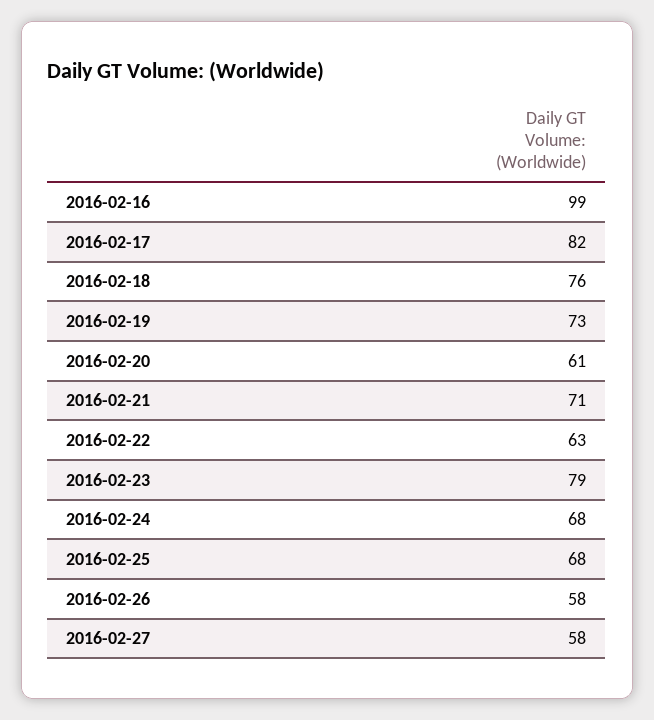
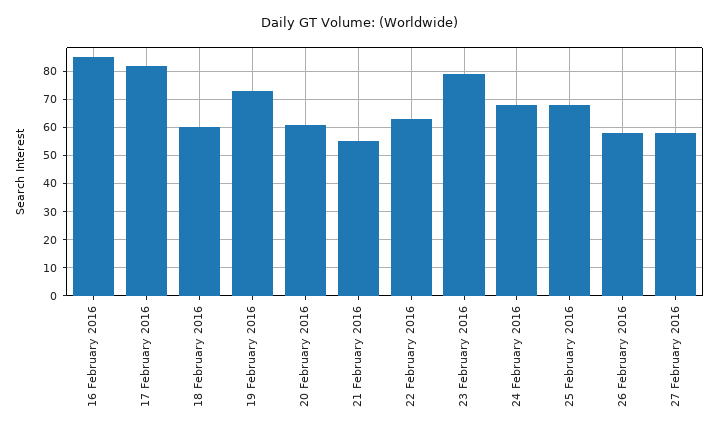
2016-02-16: 99 -> 85
2016-02-18: 76 -> 60
2016-02-21: 71 -> 55

